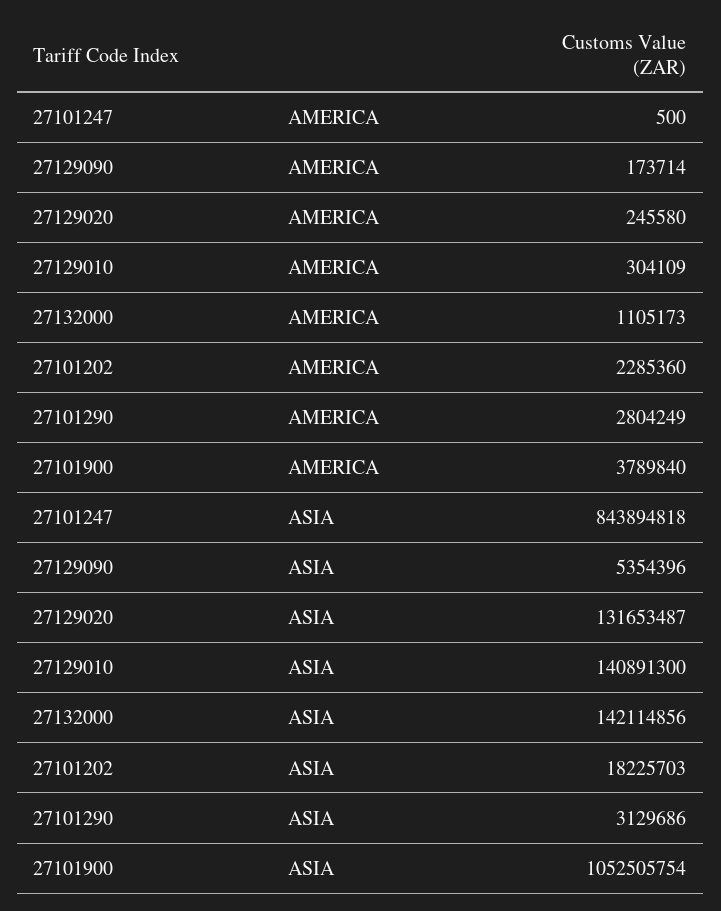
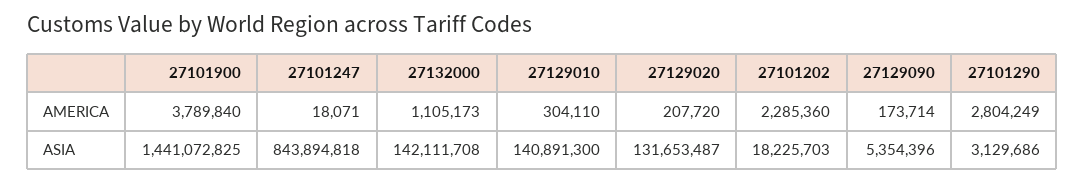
27101247, AMERICA: 500 -> 18071
27129020, AMERICA: 245580 -> 207720
27129010, AMERICA: 304109 -> 304110
27132000, ASIA: 142114856 -> 142111708
27101900, ASIA: 1052505754 -> 1441072825

